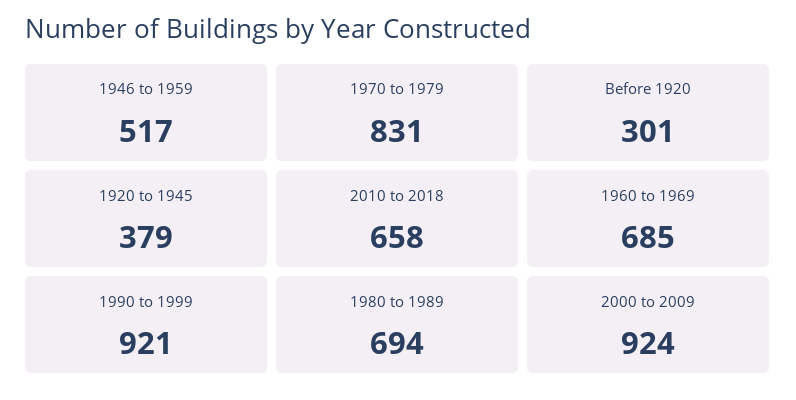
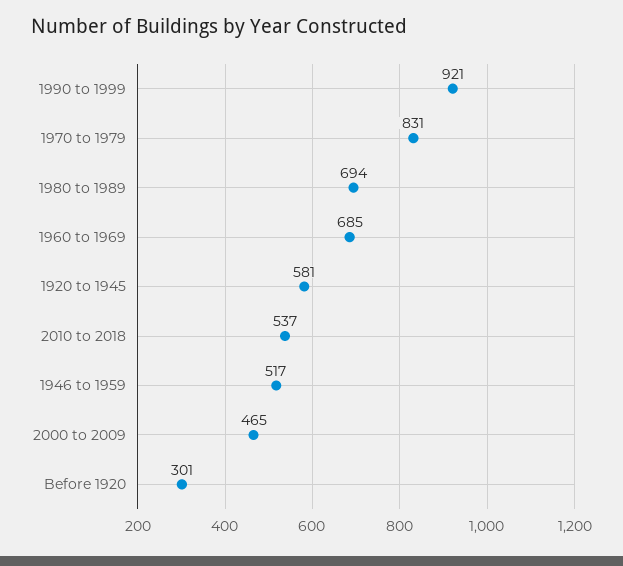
1920 to 1945: 379 -> 581
2010 to 2018: 658 -> 537
2000 to 2009: 924 -> 465

